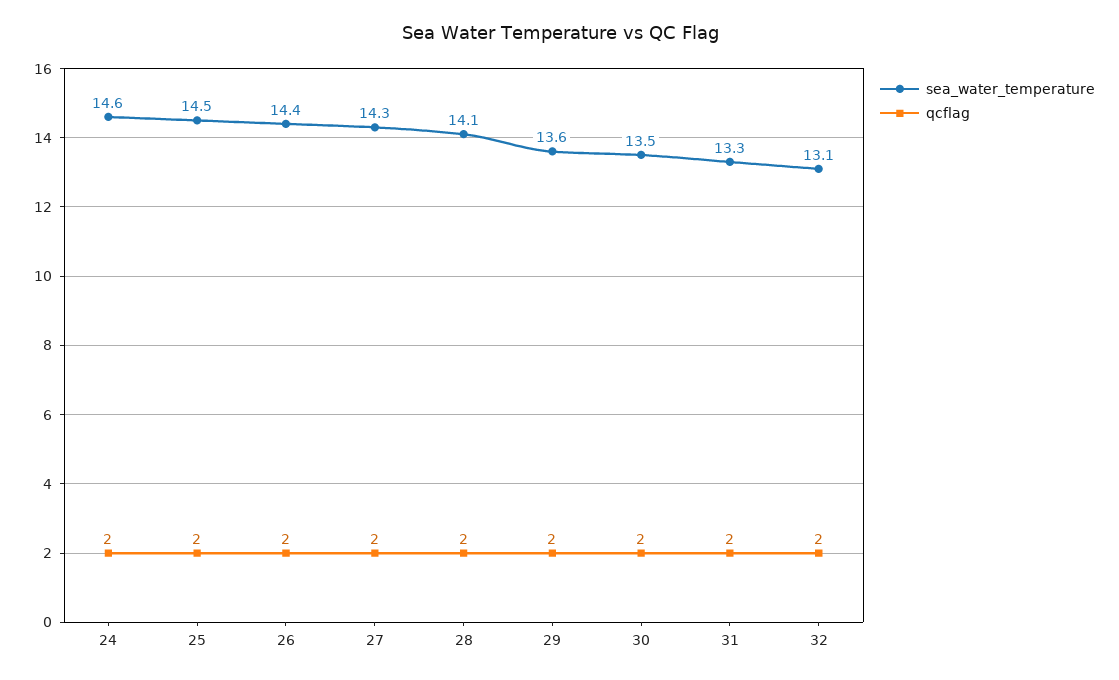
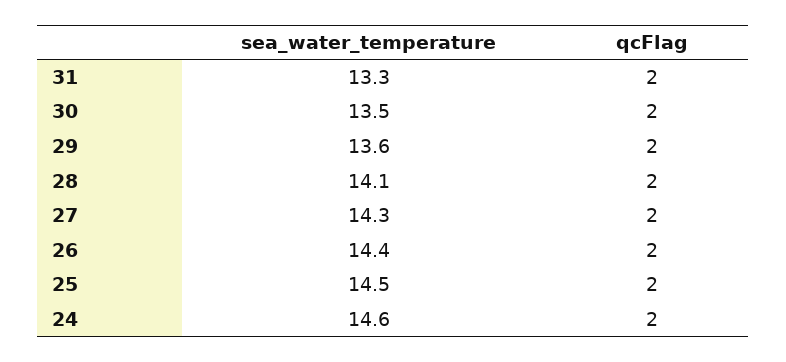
sea_water_temperature, 32: 13.1 -> none
qcflag, 32: 2 -> none

